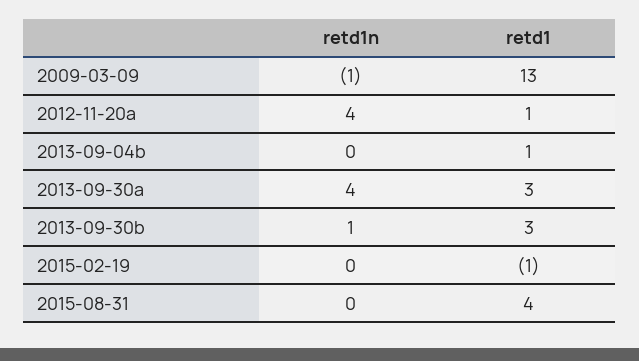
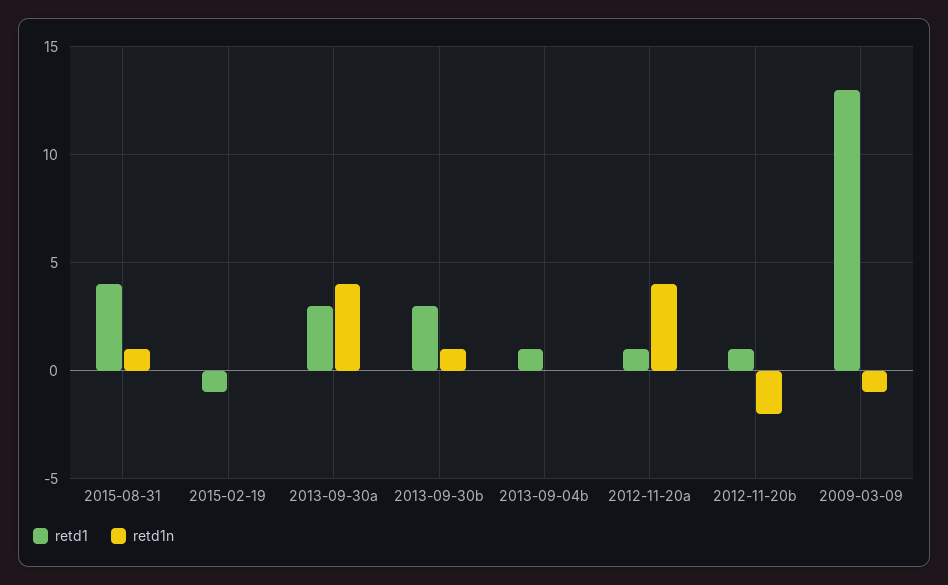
retd1n, 2015-08-31: 0 -> 1
retd1, 2012-11-20b: none -> 1
retd1n, 2012-11-20b: none -> -2

